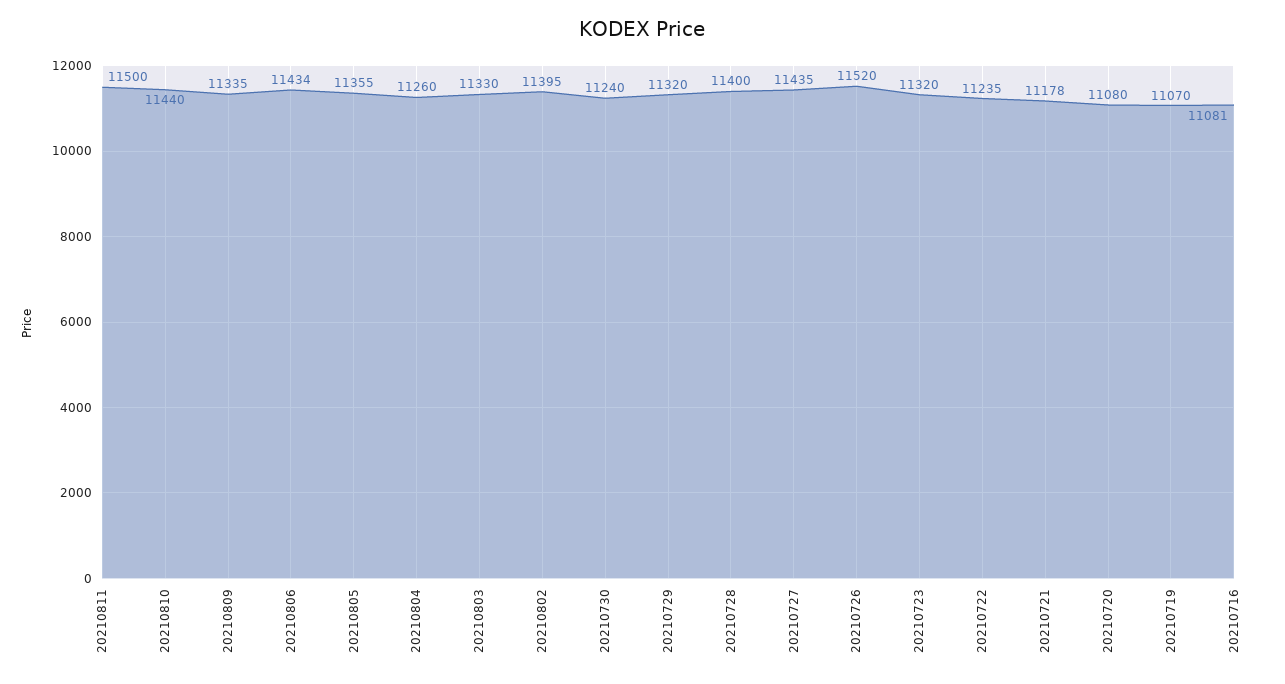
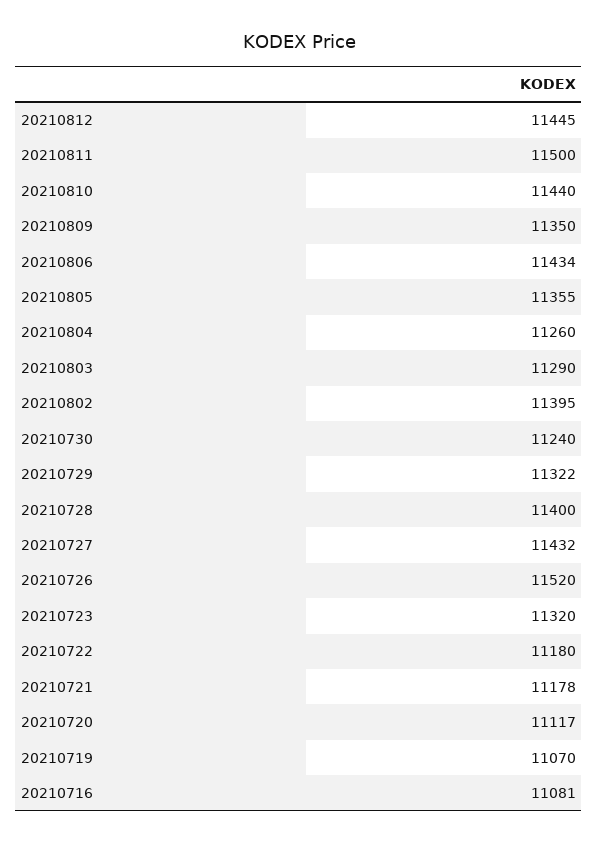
20210809: 11335 -> 11350
20210803: 11330 -> 11290
20210729: 11320 -> 11322
20210727: 11435 -> 11432
20210722: 11235 -> 11180
20210720: 11080 -> 11117
20210812: none -> 11445

